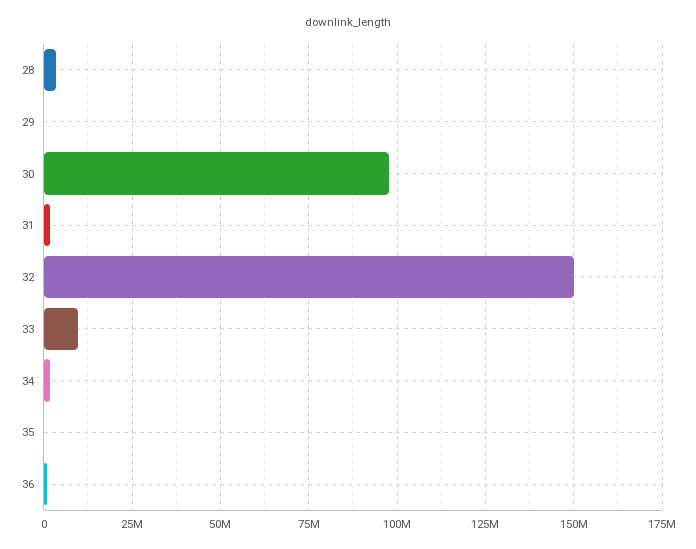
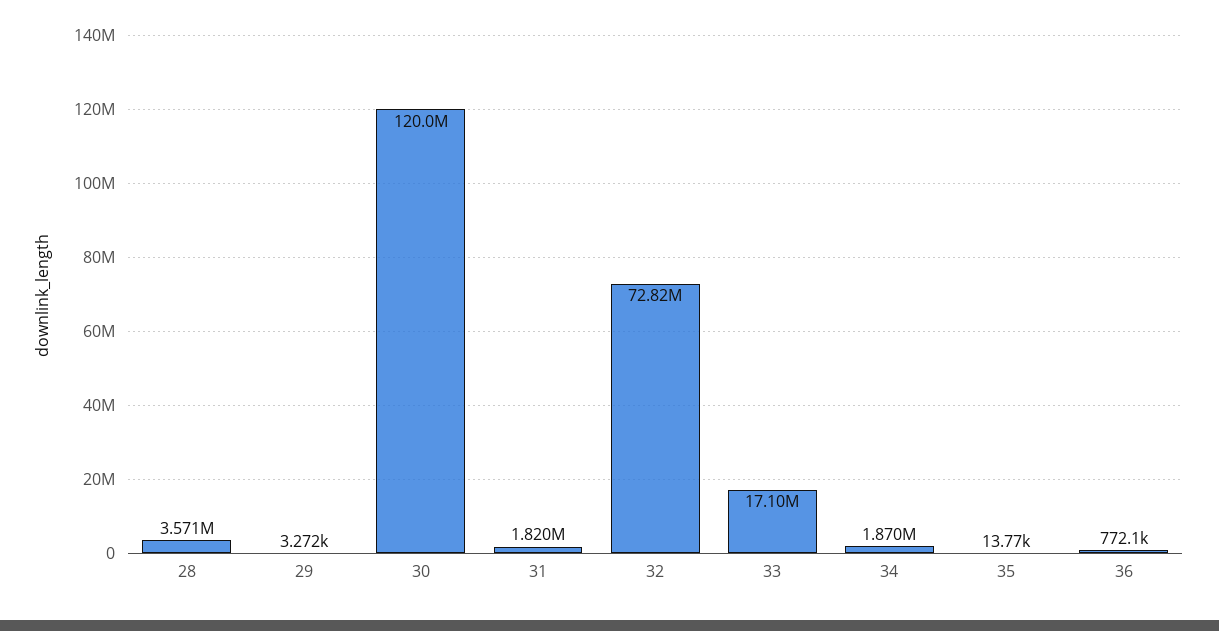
30: 97500000 -> 120000000
32: 150000000 -> 72820000
33: 10000000 -> 17100000

